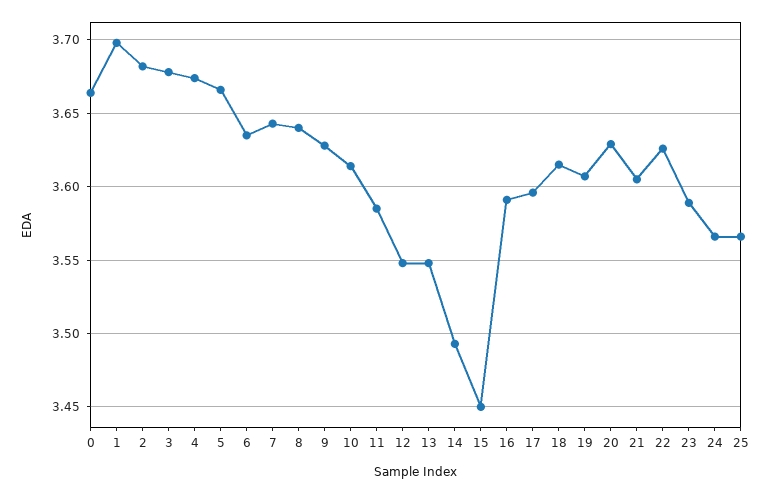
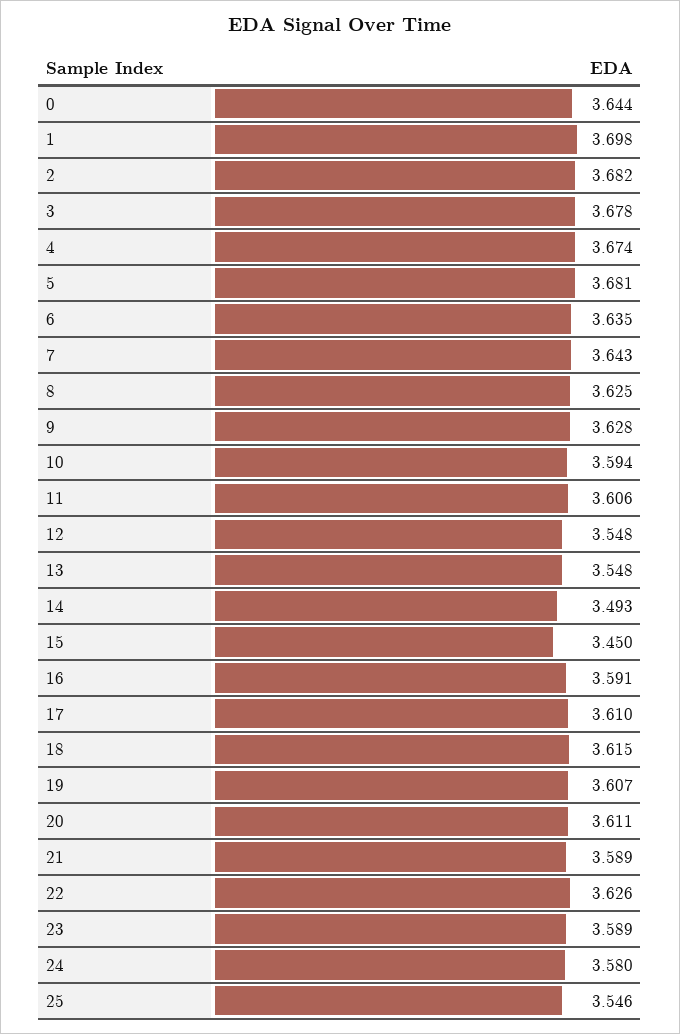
0: 3.665 -> 3.644
5: 3.665 -> 3.681
8: 3.64 -> 3.625
10: 3.615 -> 3.594
11: 3.585 -> 3.606
17: 3.595 -> 3.61
20: 3.63 -> 3.611
21: 3.605 -> 3.589
24: 3.565 -> 3.58
25: 3.565 -> 3.546

